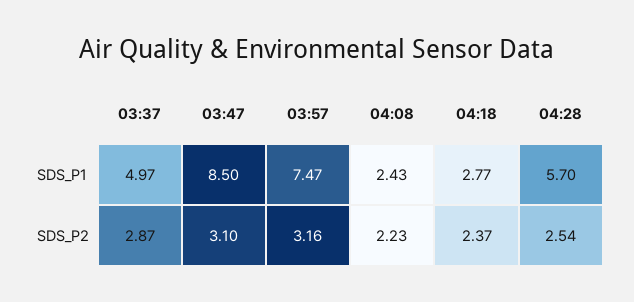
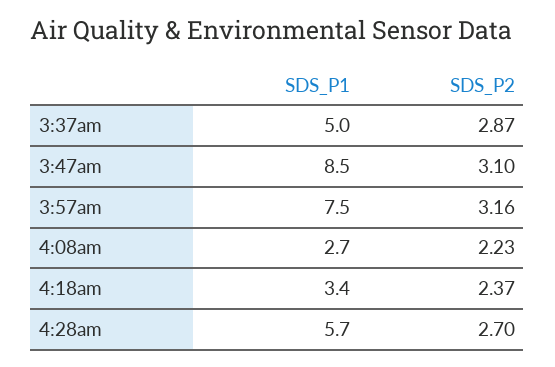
04:08, SDS_P1: 2.43 -> 2.7
04:18, SDS_P1: 2.77 -> 3.4
04:28, SDS_P2: 2.54 -> 2.7

